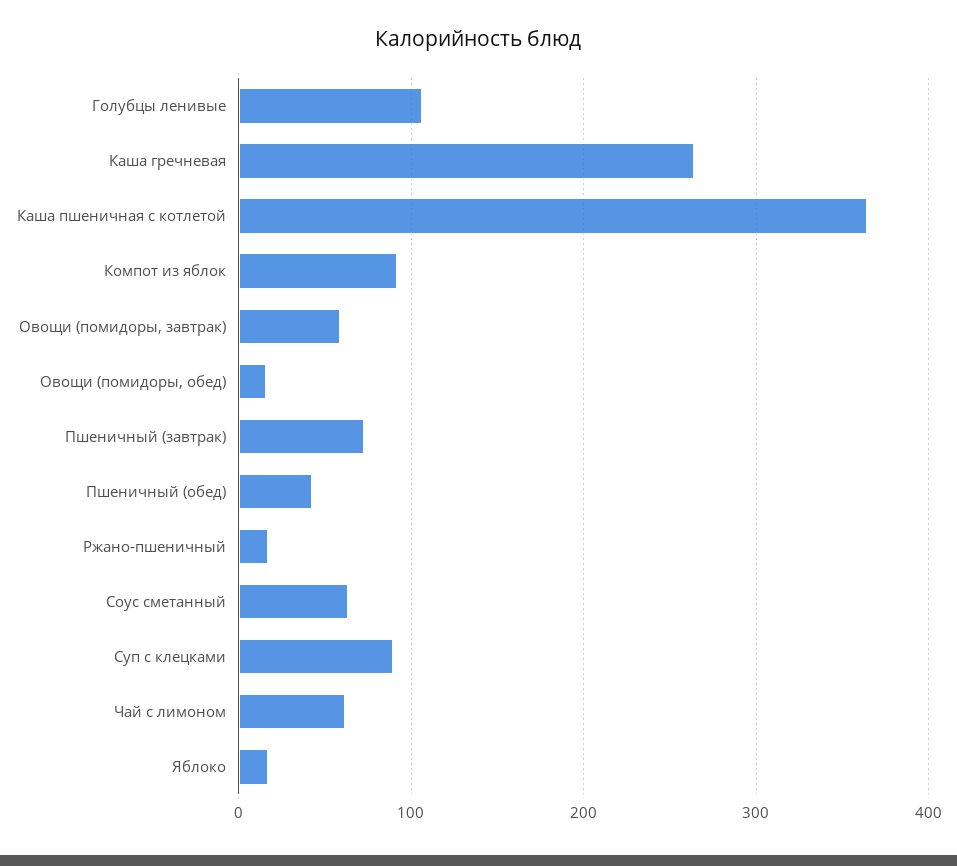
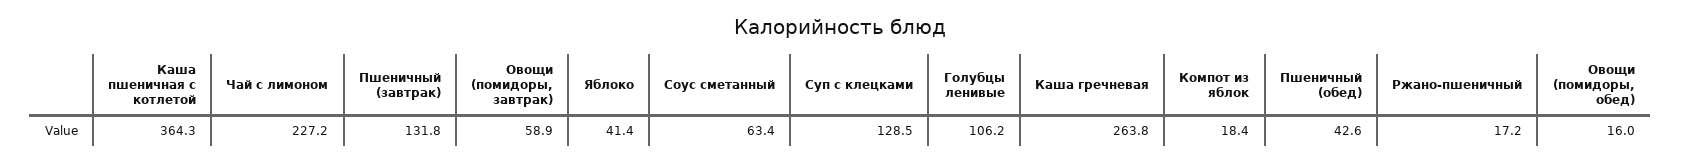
Компот из яблок: 90 -> 18.4
Пшеничный (завтрак): 70 -> 131.8
Суп с клецками: 90 -> 128.5
Чай с лимоном: 60 -> 227.2
Яблоко: 20 -> 41.4

